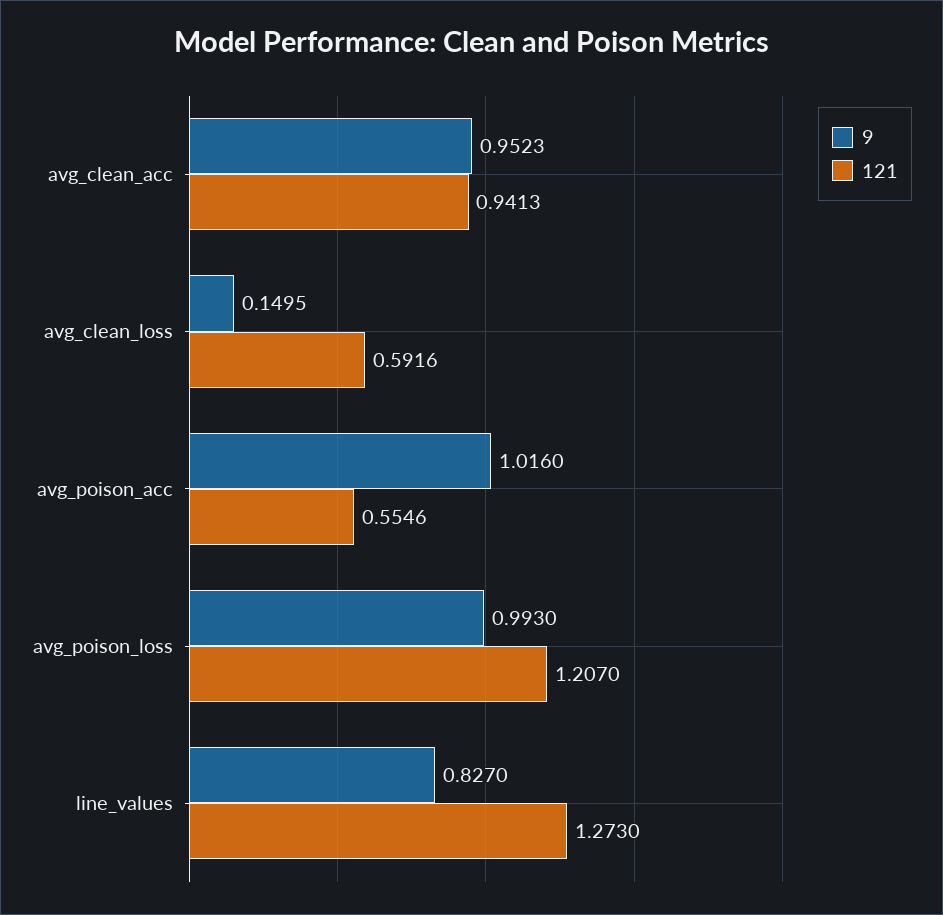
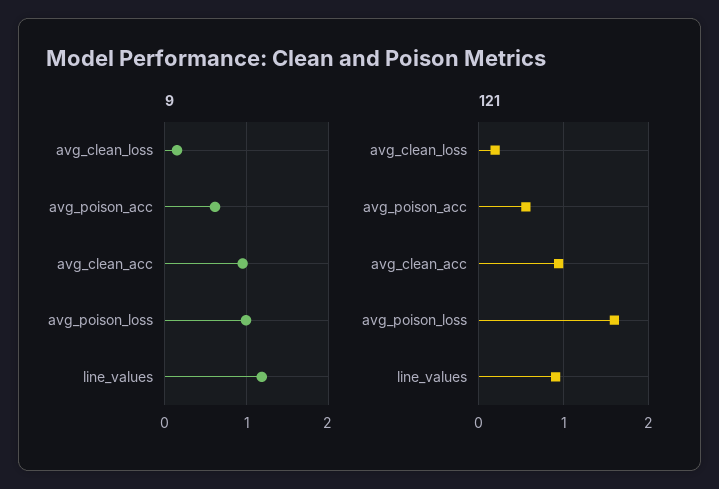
121, avg_clean_loss: 0.5916 -> 0.2
9, avg_poison_acc: 1.016 -> 0.6
121, avg_poison_loss: 1.207 -> 1.6
9, line_values: 0.827 -> 1.2
121, line_values: 1.273 -> 0.9

